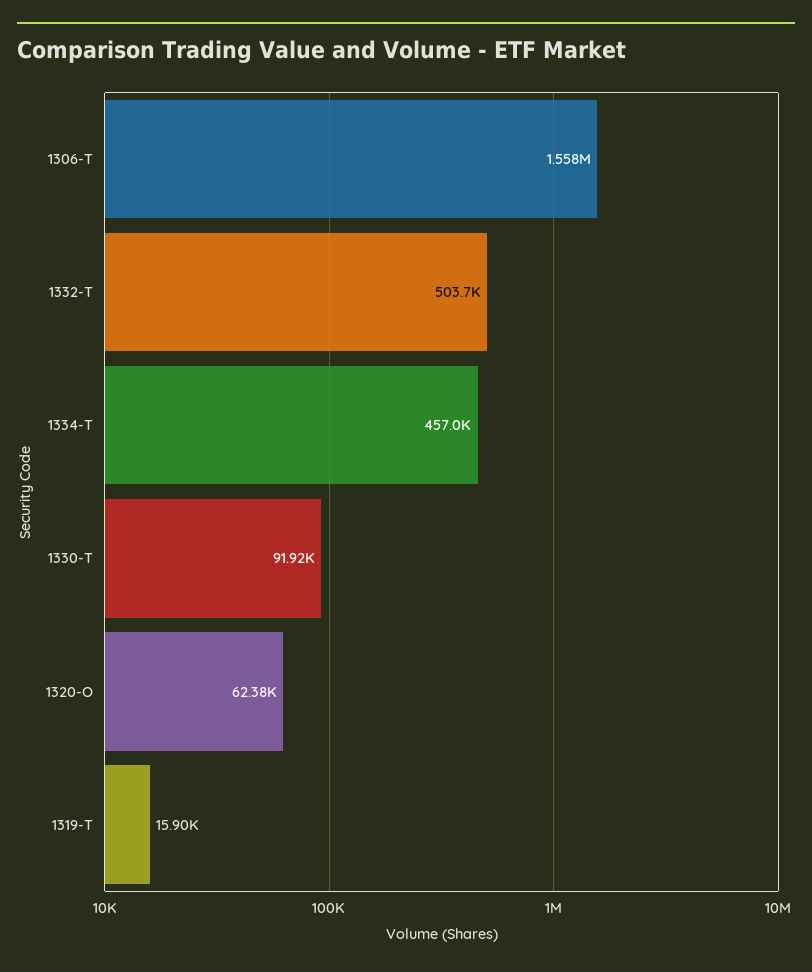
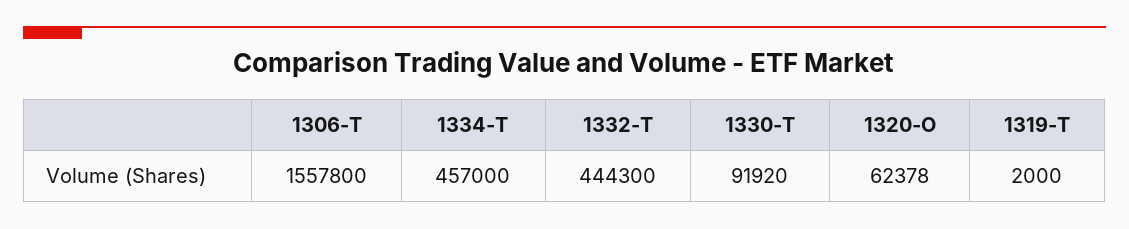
1332-T: 503700 -> 444300
1319-T: 15900 -> 2000

